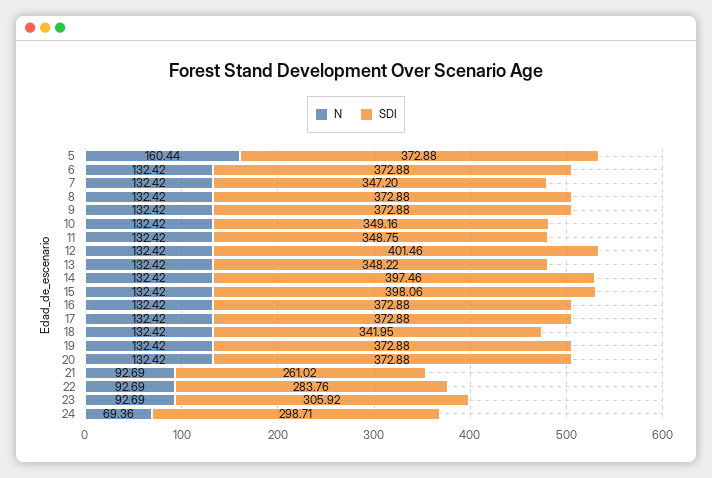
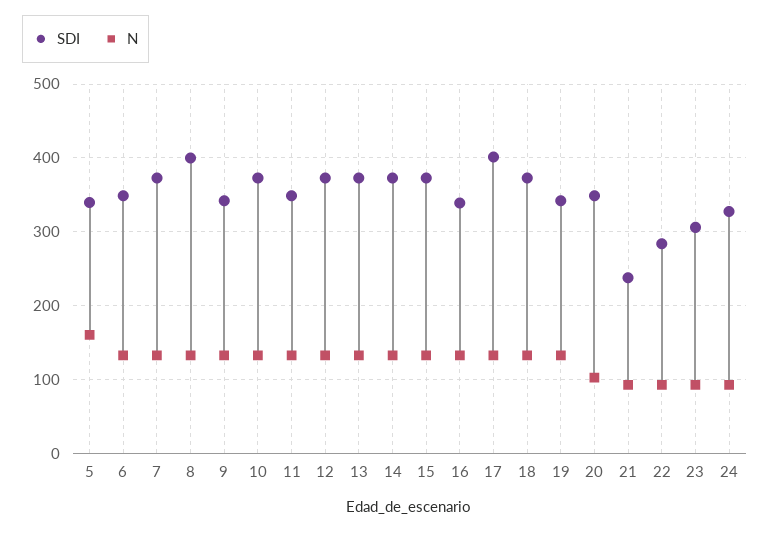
SDI, 5: 372.88 -> 340
SDI, 6: 372.88 -> 350
SDI, 7: 347.2 -> 370
SDI, 8: 372.88 -> 400
SDI, 9: 372.88 -> 340
SDI, 10: 349.16 -> 370
SDI, 12: 401.46 -> 370
SDI, 13: 348.22 -> 370
SDI, 14: 397.46 -> 370
SDI, 15: 398.06 -> 370
SDI, 16: 372.88 -> 340
SDI, 17: 372.88 -> 400
SDI, 18: 341.95 -> 370
SDI, 19: 372.88 -> 340
N, 20: 132.42 -> 100
SDI, 20: 372.88 -> 350
SDI, 21: 261.02 -> 240
N, 24: 69.36 -> 90
SDI, 24: 298.71 -> 330

